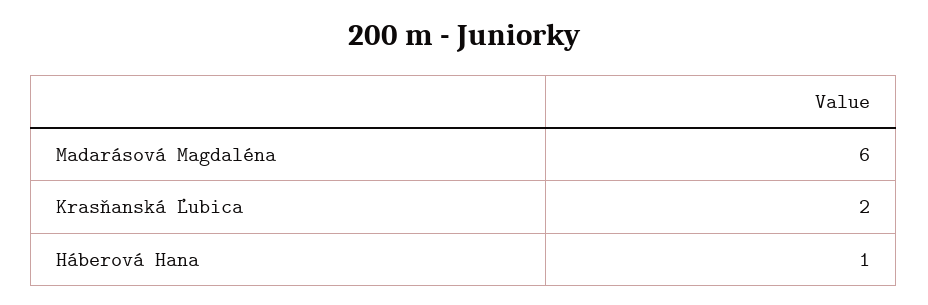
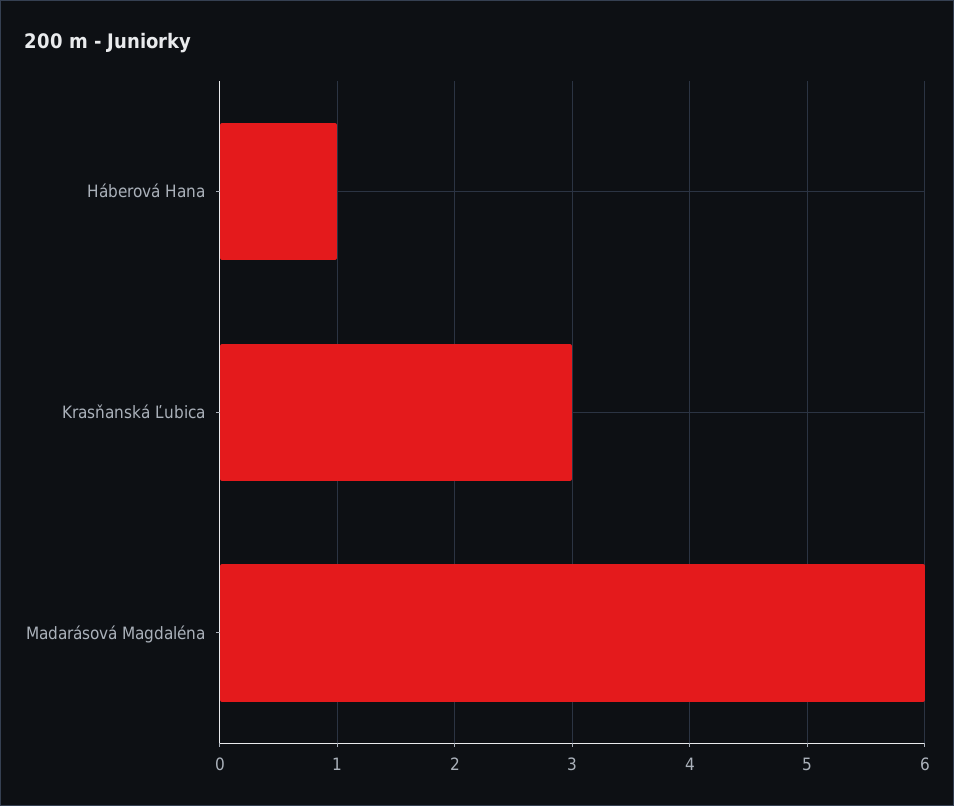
Krasňanská Ľubica: 2 -> 3

